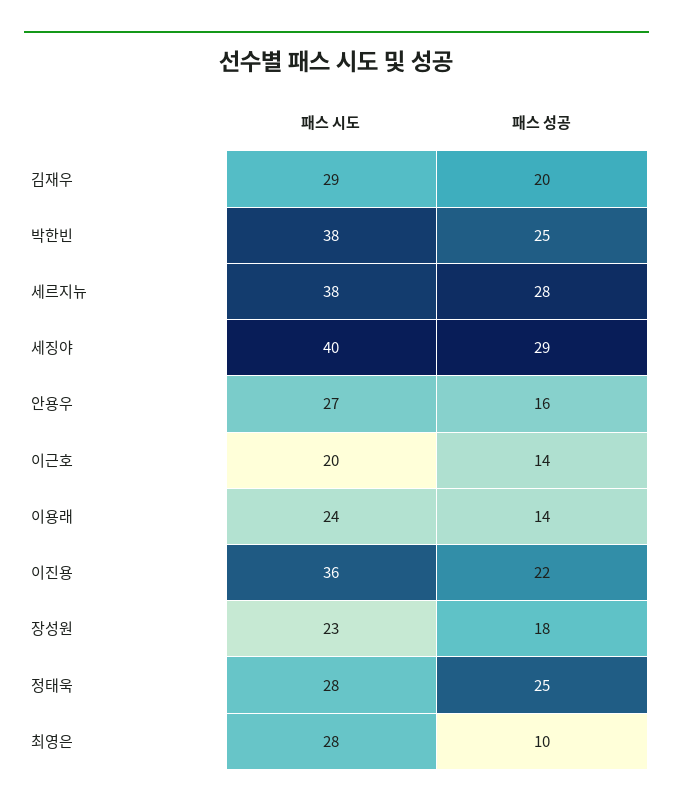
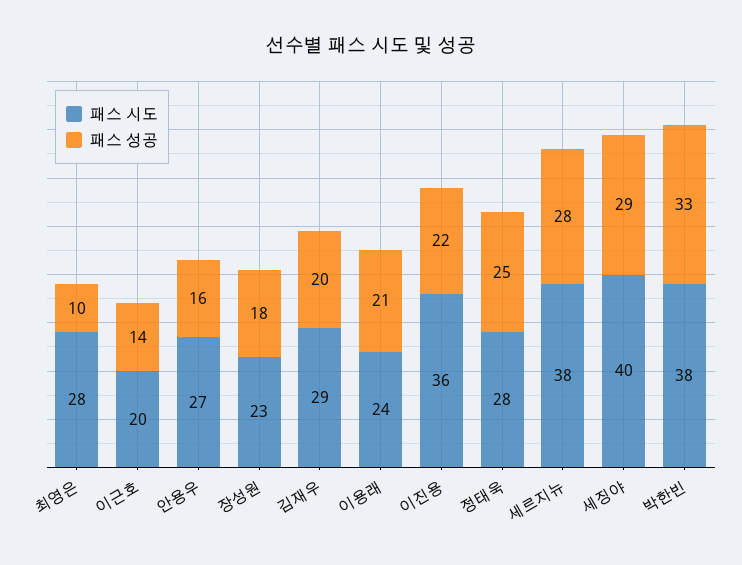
패스 성공, 박한빈: 25 -> 33
패스 성공, 이용래: 14 -> 21

